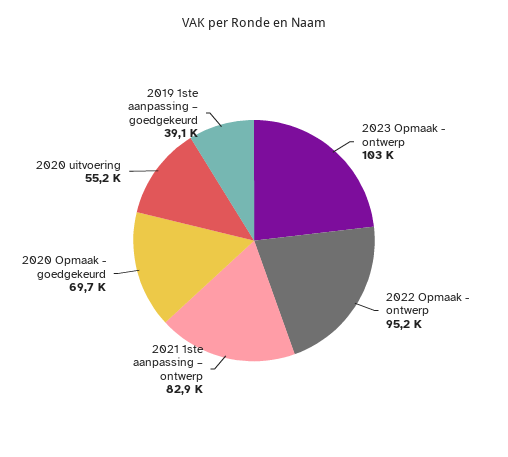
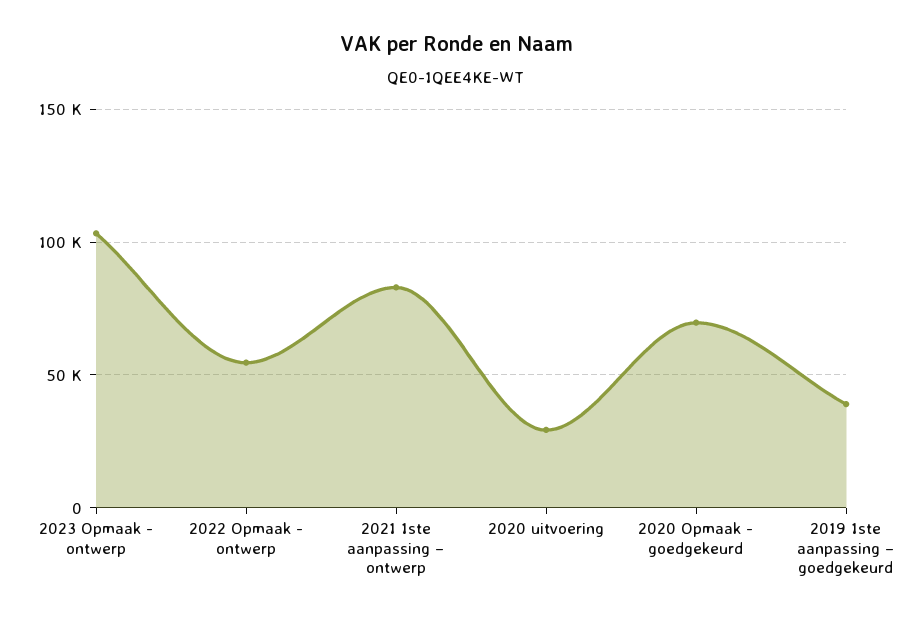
2022 Opmaak - ontwerp: 95200 -> 55000
2020 uitvoering: 55200 -> 30000

